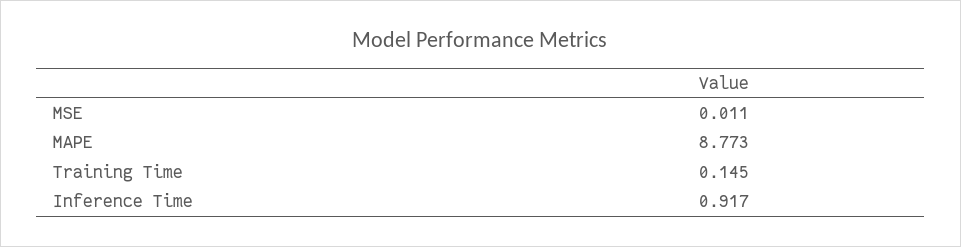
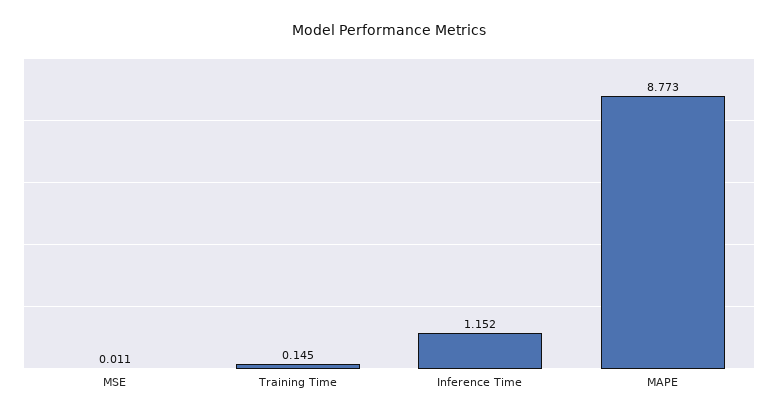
Inference Time: 0.917 -> 1.152

